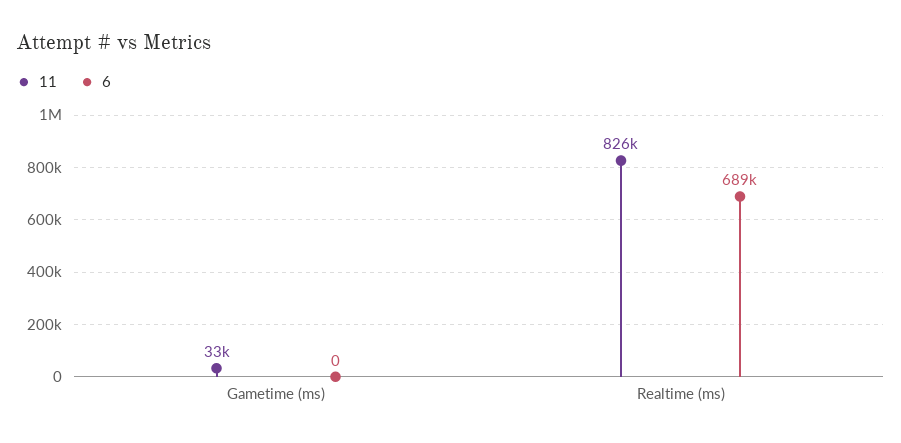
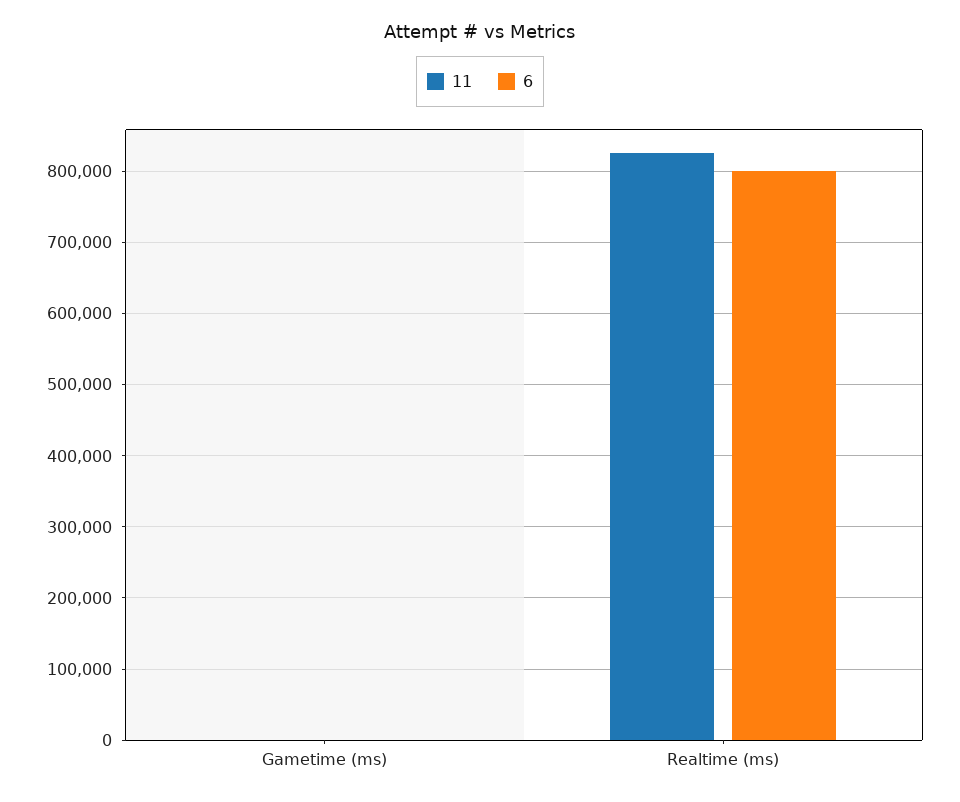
11, Gametime (ms): 33000 -> 0
6, Realtime (ms): 689000 -> 800000

